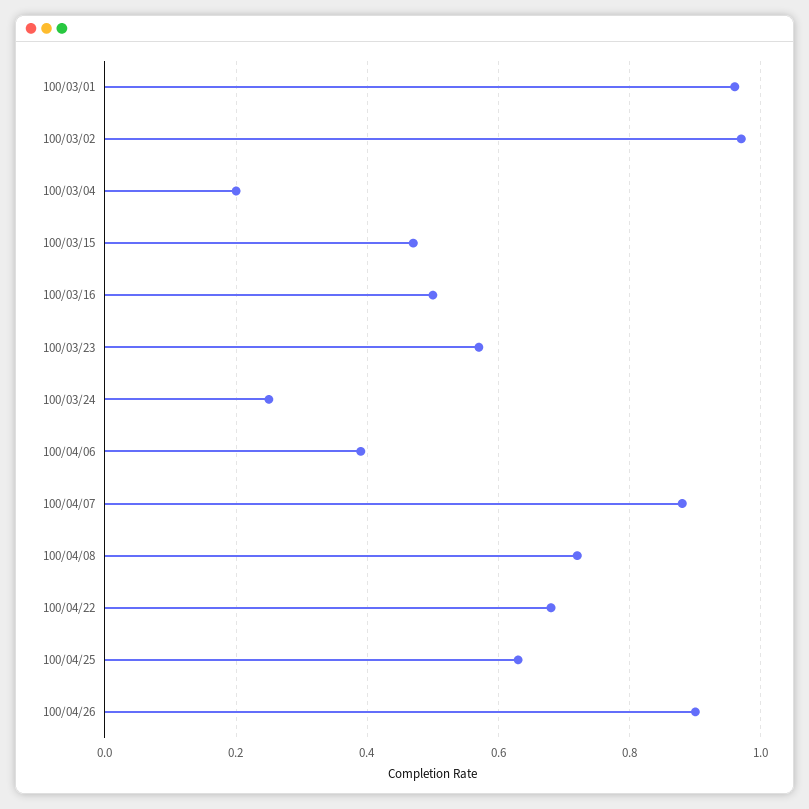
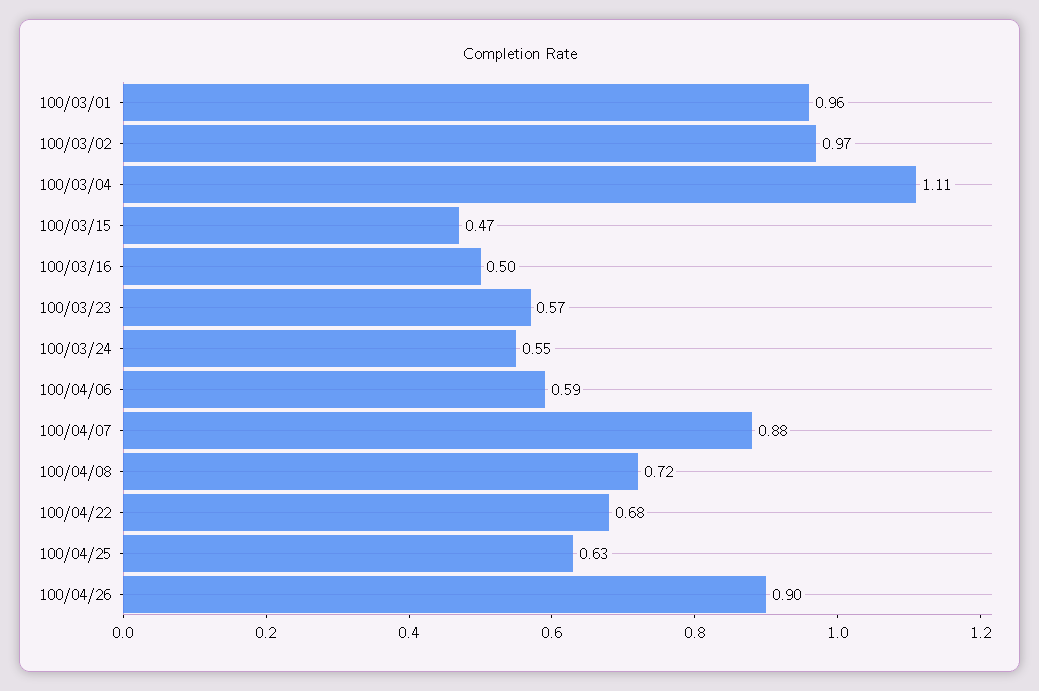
100/03/04: 0.2 -> 1.11
100/03/24: 0.25 -> 0.55
100/04/06: 0.4 -> 0.59

